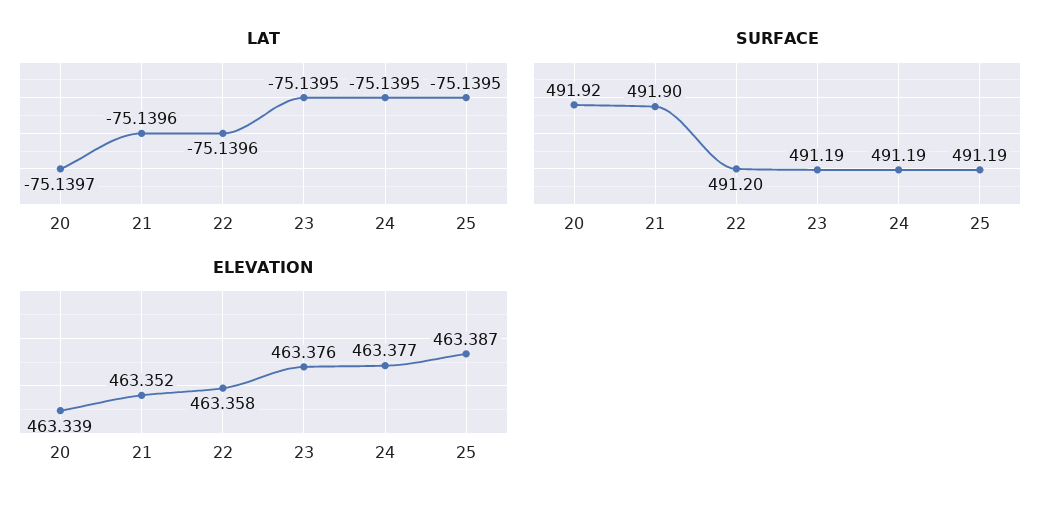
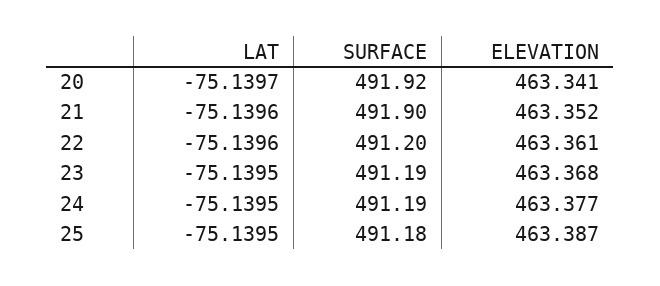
SURFACE, 25: 491.19 -> 491.18
ELEVATION, 20: 463.339 -> 463.341
ELEVATION, 22: 463.358 -> 463.361
ELEVATION, 23: 463.376 -> 463.368

